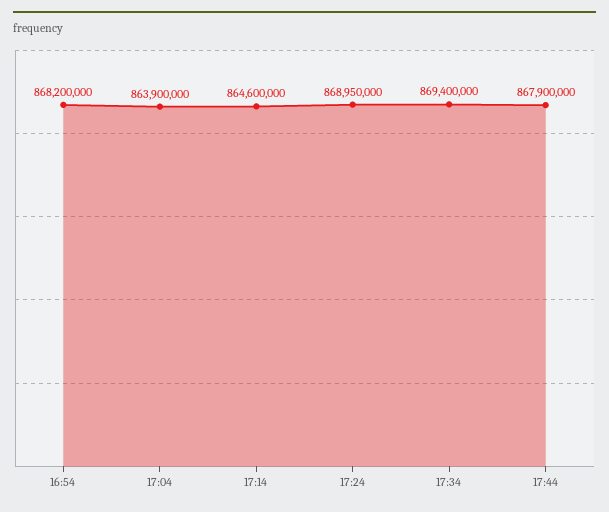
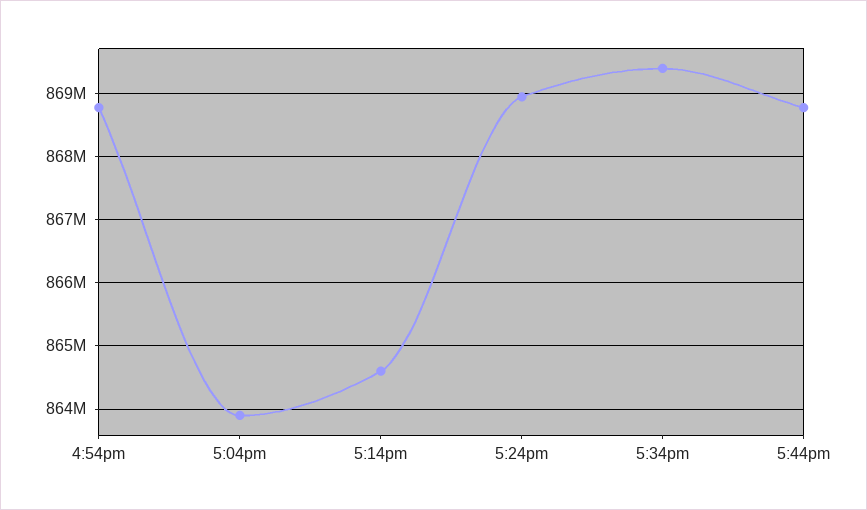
16:54: 868200000 -> 868800000
17:44: 867900000 -> 868800000

